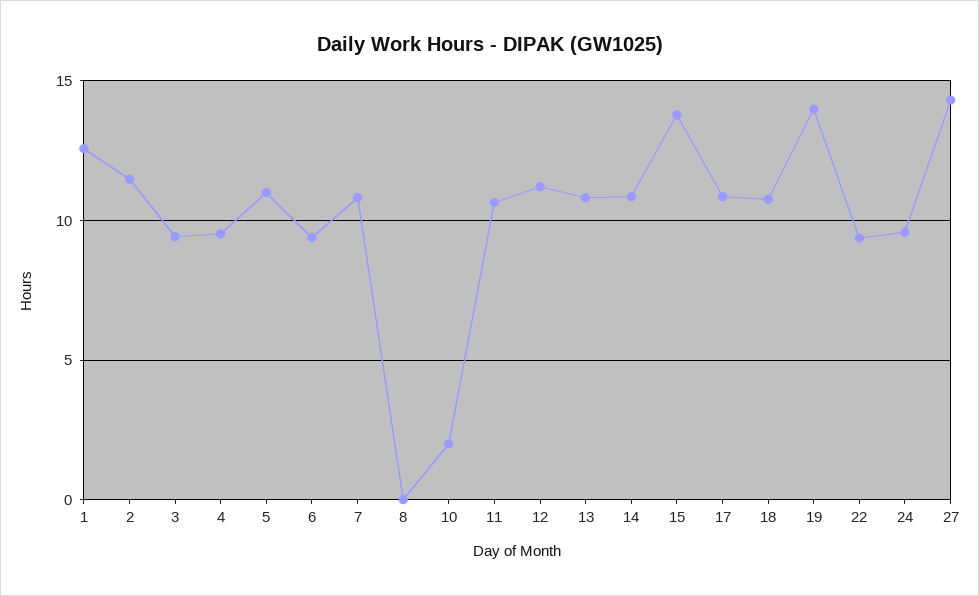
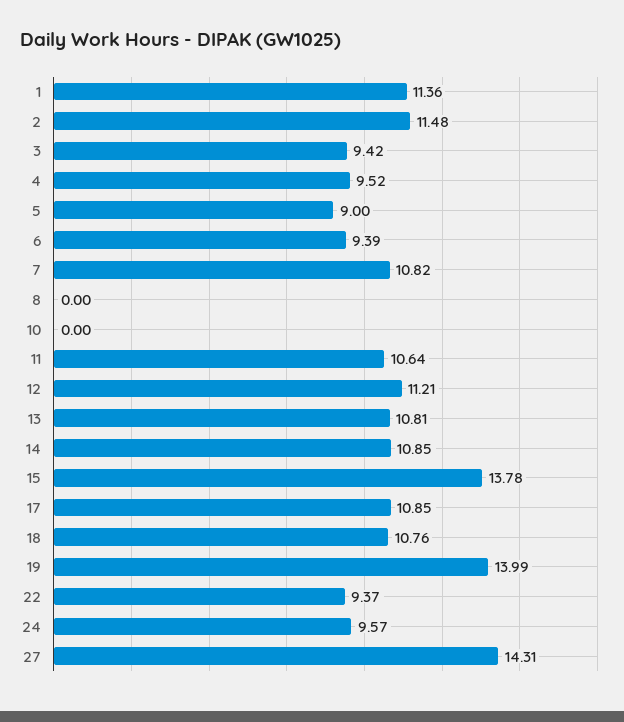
1: 12.5 -> 11.36
5: 11 -> 9
10: 2 -> 0

